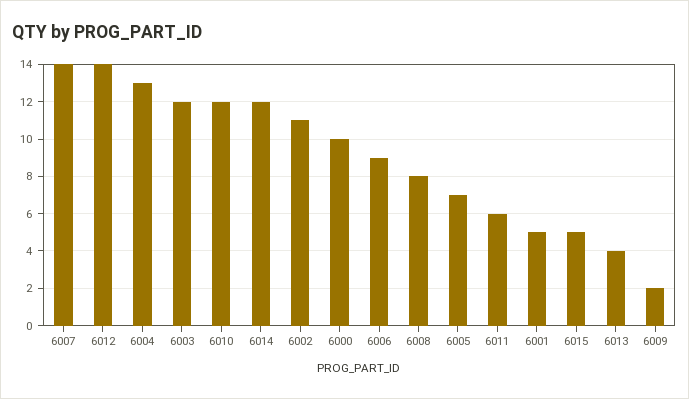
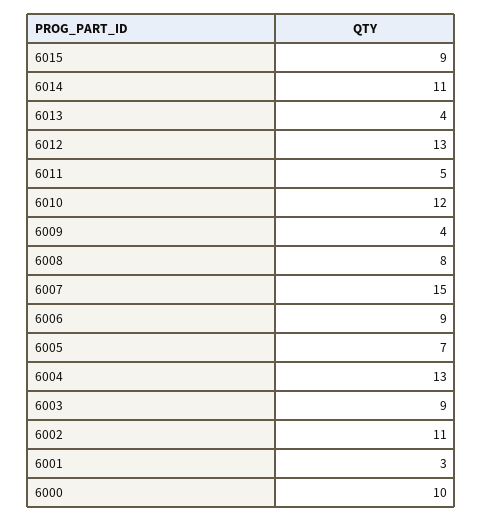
6007: 14 -> 15
6012: 14 -> 13
6003: 12 -> 9
6014: 12 -> 11
6011: 6 -> 5
6001: 5 -> 3
6015: 5 -> 9
6009: 2 -> 4

